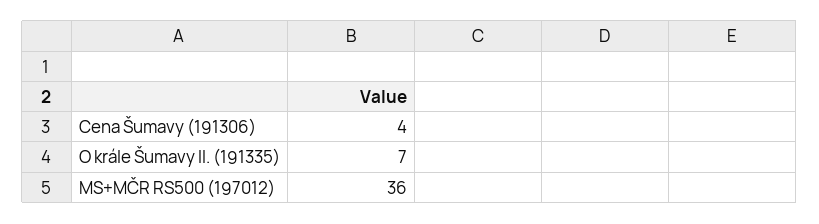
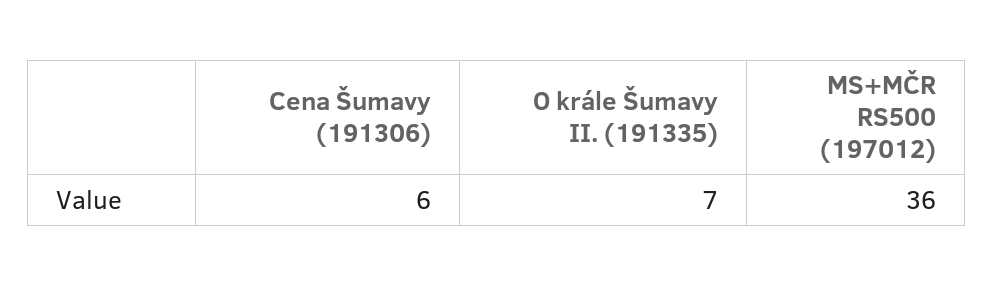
Cena Šumavy (191306): 4 -> 6

